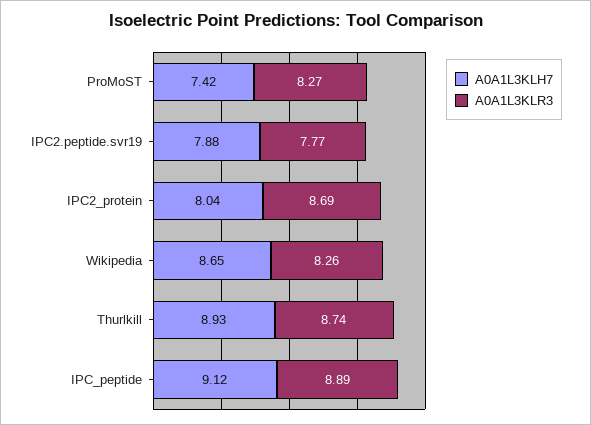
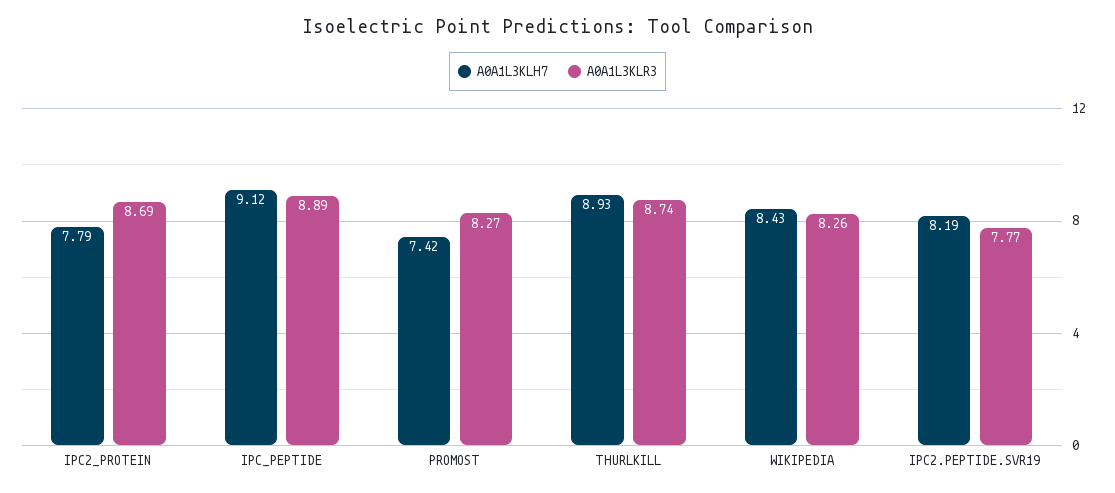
A0A1L3KLH7, IPC2.peptide.svr19: 7.88 -> 8.19
A0A1L3KLH7, IPC2_protein: 8.04 -> 7.79
A0A1L3KLH7, Wikipedia: 8.65 -> 8.43

